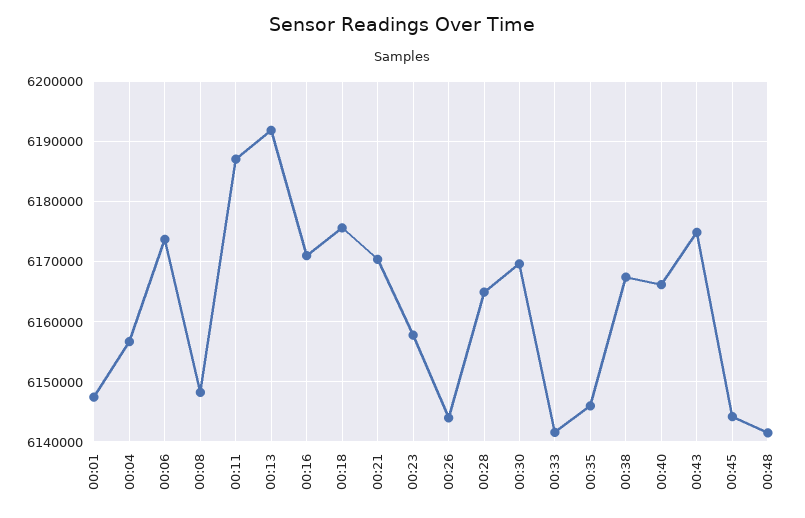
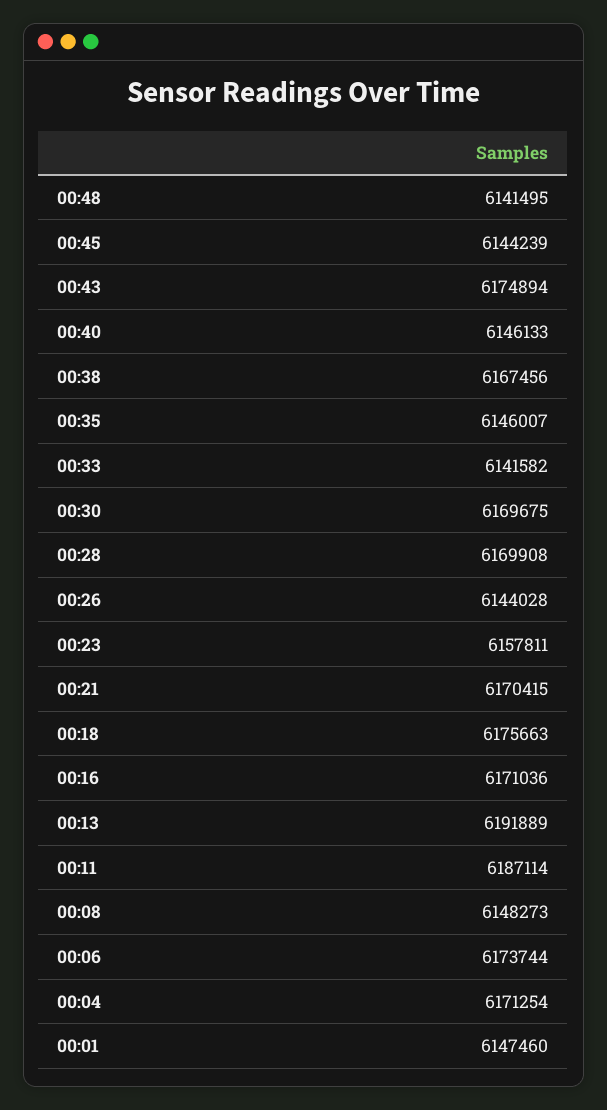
00:04: 6157000 -> 6171254
00:28: 6165000 -> 6169908
00:40: 6166000 -> 6146133

